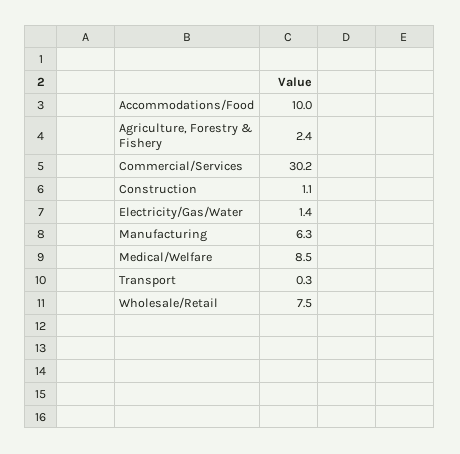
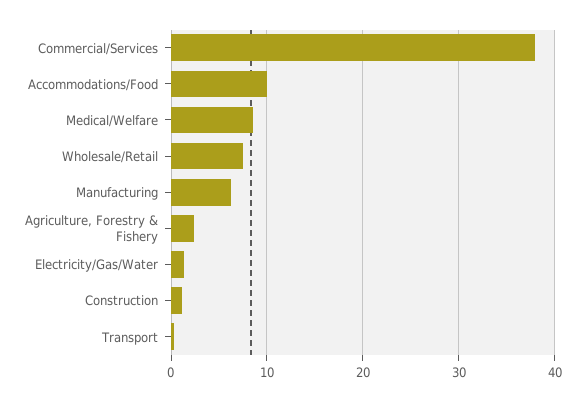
Commercial/Services: 30.2 -> 38

